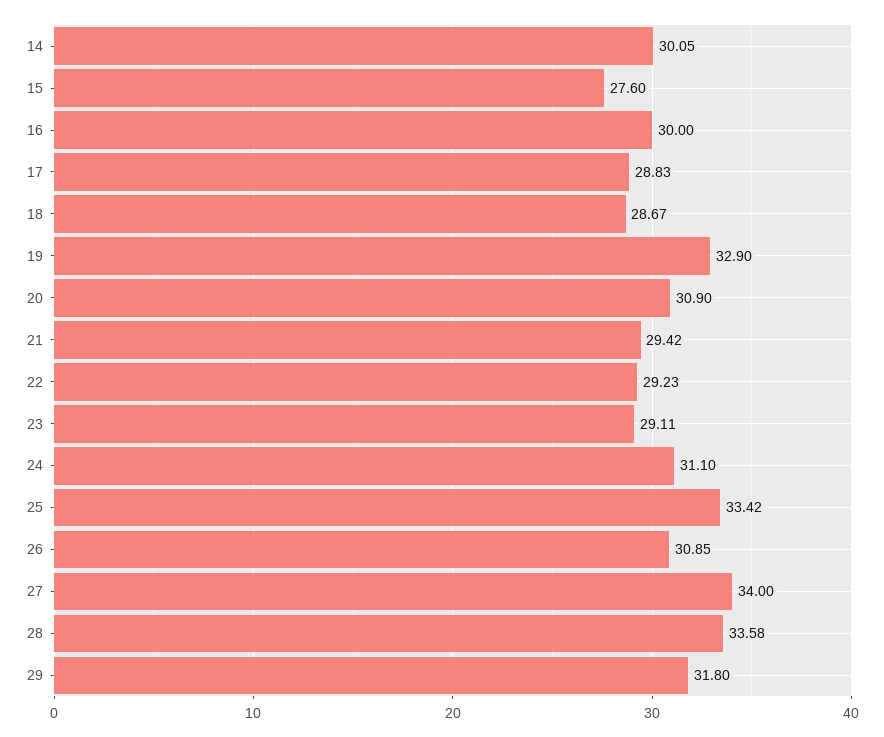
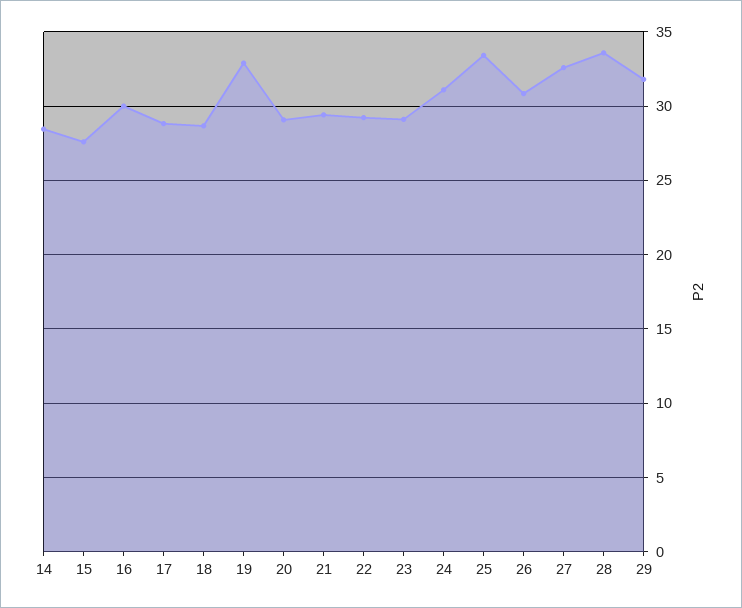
14: 30.05 -> 28.5
20: 30.9 -> 29
27: 34 -> 32.5

